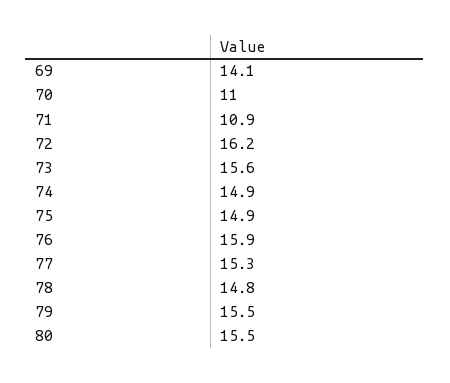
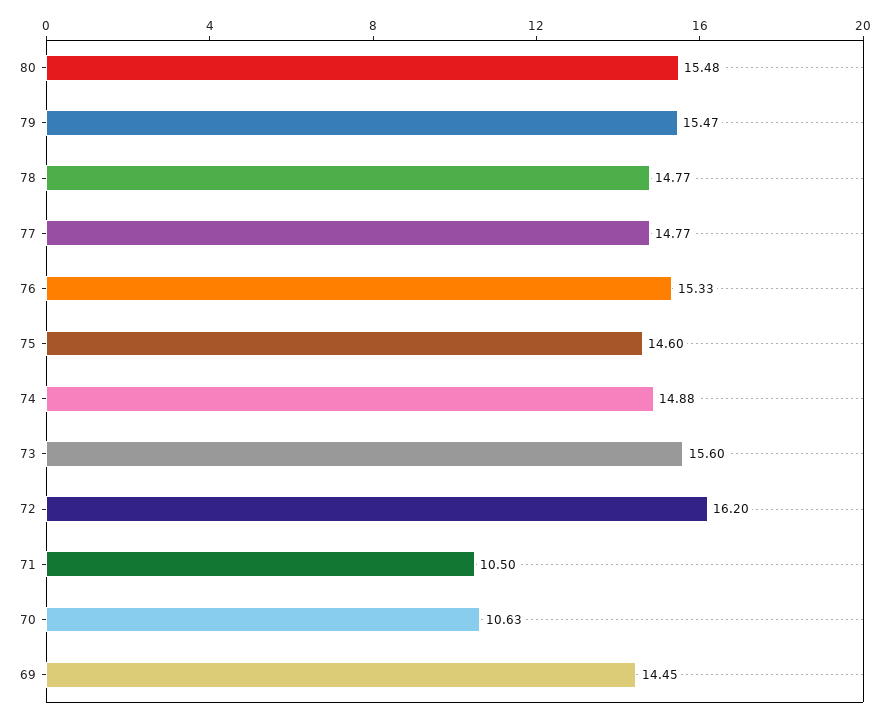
69: 14.1 -> 14.45
70: 11 -> 10.63
71: 10.9 -> 10.5
75: 14.9 -> 14.6
76: 15.9 -> 15.33
77: 15.3 -> 14.77

